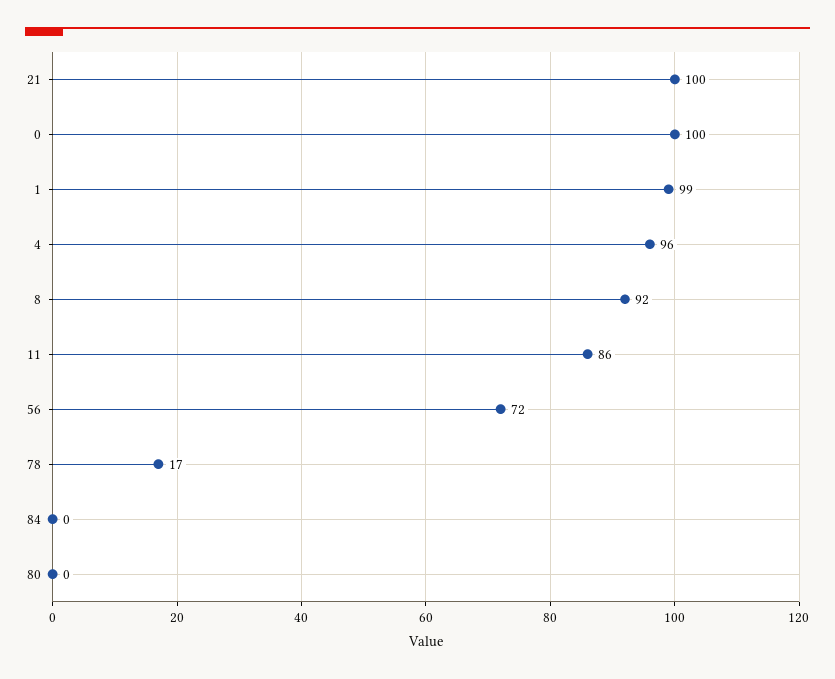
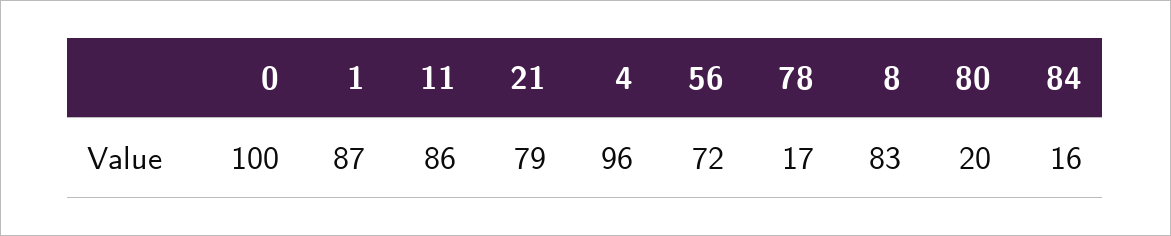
21: 100 -> 79
1: 99 -> 87
8: 92 -> 83
84: 0 -> 16
80: 0 -> 20

